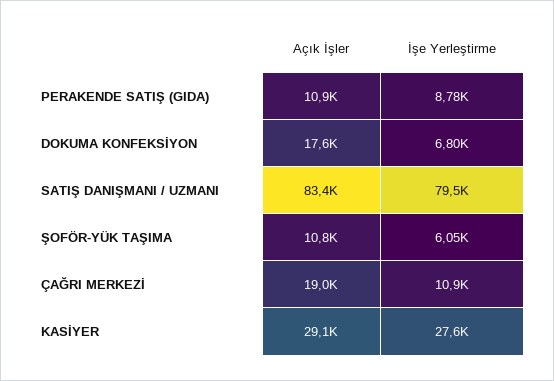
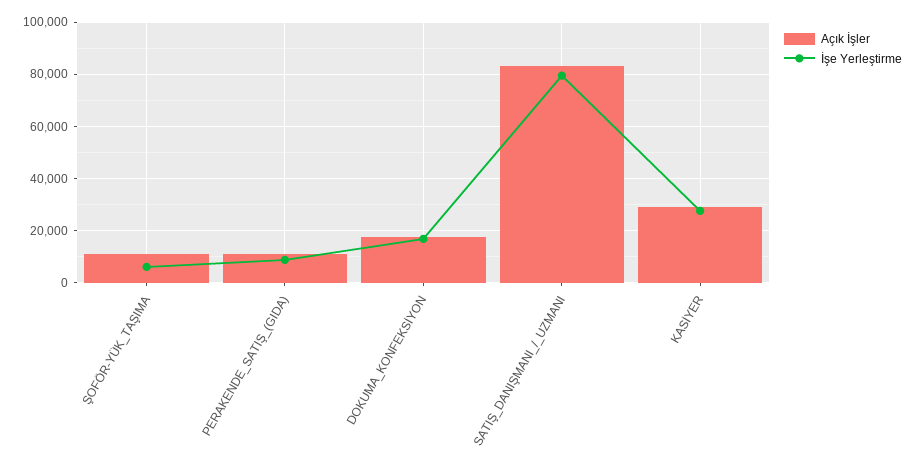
İşe Yerleştirme, DOKUMA KONFEKSİYON: 6800 -> 17500
Açık İşler, ÇAĞRI MERKEZİ: 19000 -> none
İşe Yerleştirme, ÇAĞRI MERKEZİ: 10900 -> none

